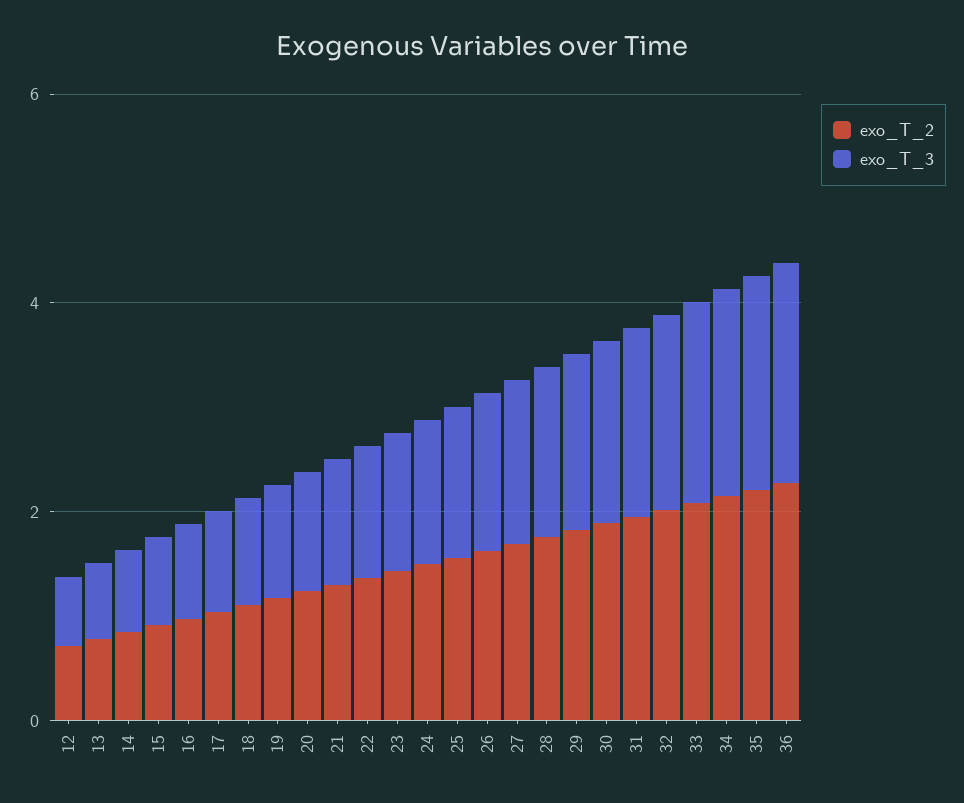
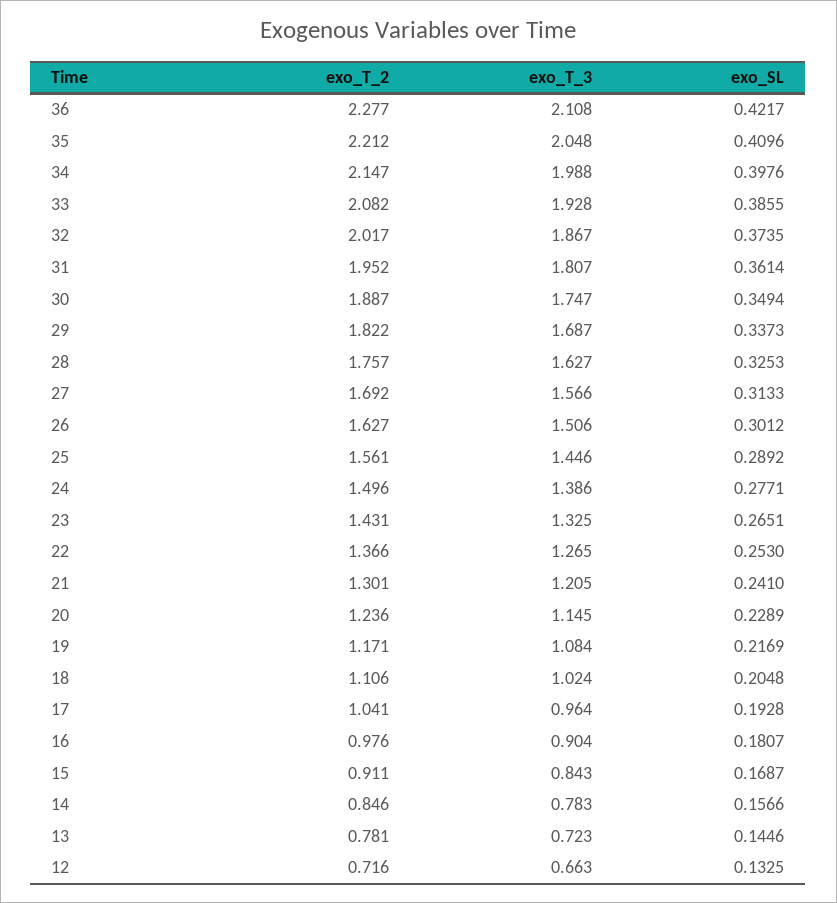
exo_SL, 36: none -> 0.4217
exo_SL, 35: none -> 0.4096
exo_SL, 34: none -> 0.3976
exo_SL, 33: none -> 0.3855
exo_SL, 32: none -> 0.3735
exo_SL, 31: none -> 0.3614
exo_SL, 30: none -> 0.3494
exo_SL, 29: none -> 0.3373
exo_SL, 28: none -> 0.3253
exo_SL, 27: none -> 0.3133
exo_SL, 26: none -> 0.3012
exo_SL, 25: none -> 0.2892
exo_SL, 24: none -> 0.2771
exo_SL, 23: none -> 0.2651
exo_SL, 22: none -> 0.253
exo_SL, 21: none -> 0.241
exo_SL, 20: none -> 0.2289
exo_SL, 19: none -> 0.2169
exo_SL, 18: none -> 0.2048
exo_SL, 17: none -> 0.1928
exo_SL, 16: none -> 0.1807
exo_SL, 15: none -> 0.1687
exo_SL, 14: none -> 0.1566
exo_SL, 13: none -> 0.1446
exo_SL, 12: none -> 0.1325

